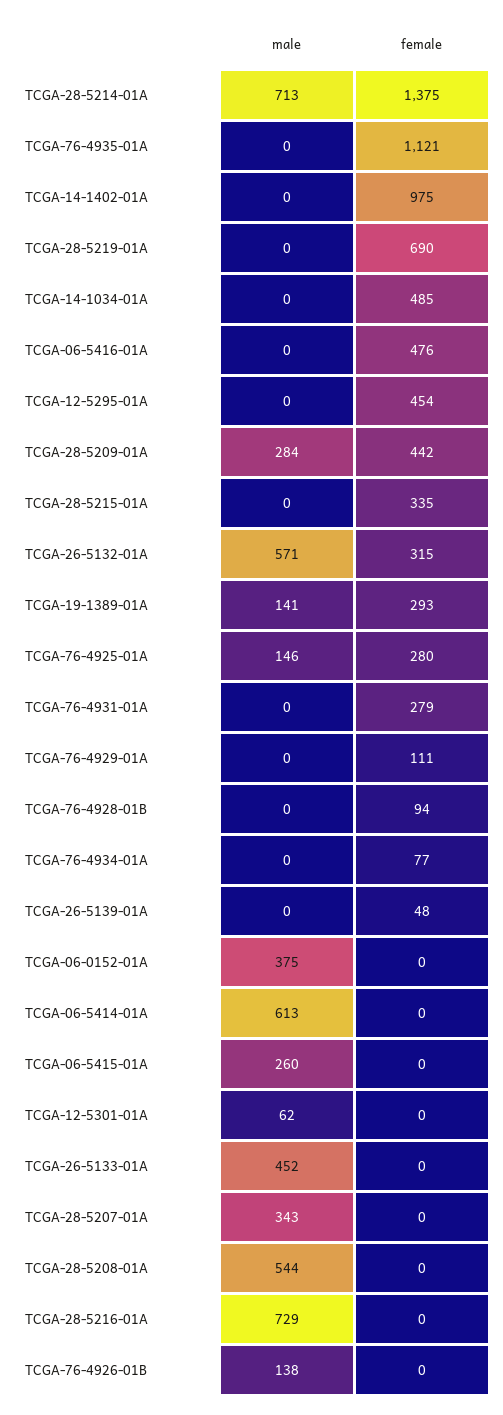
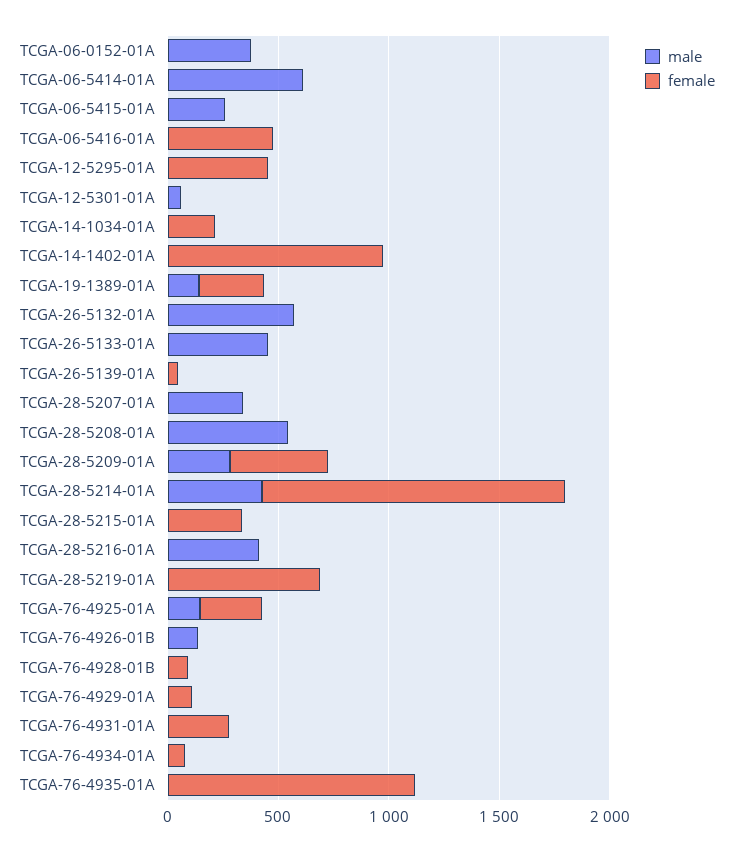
male, TCGA-28-5214-01A: 713 -> 400
female, TCGA-14-1034-01A: 485 -> 200
female, TCGA-26-5132-01A: 315 -> 0
male, TCGA-28-5216-01A: 729 -> 400

